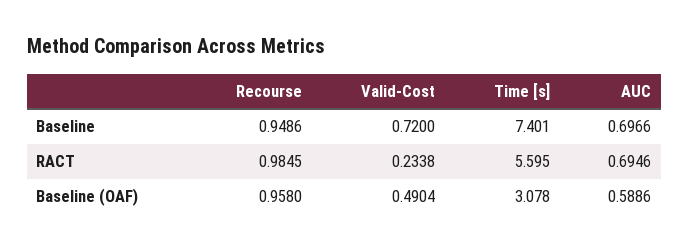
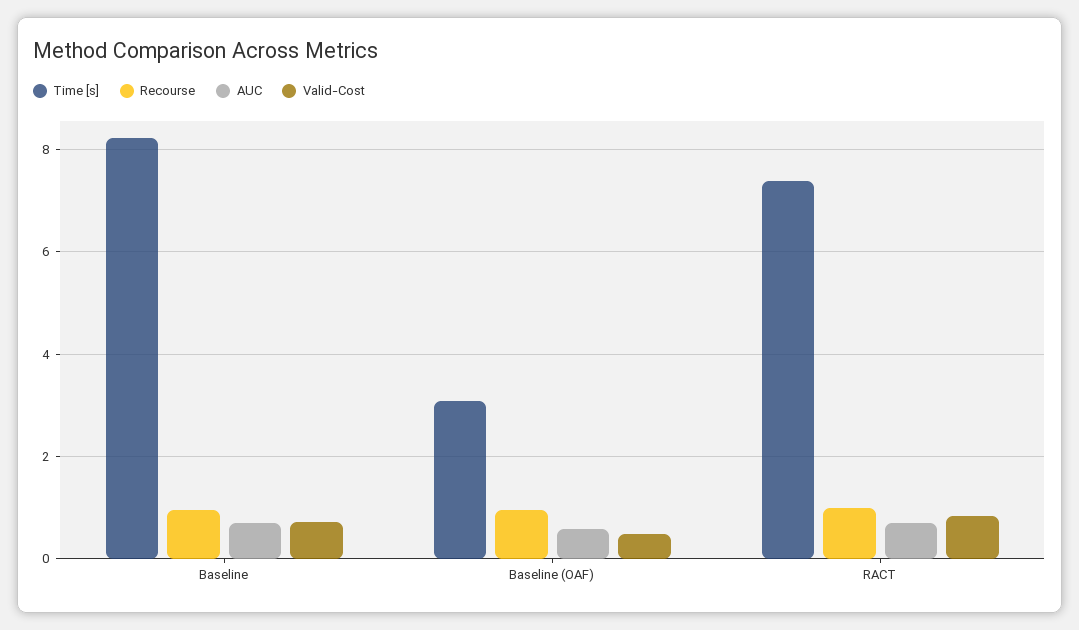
Time [s], Baseline: 7.401 -> 8.2
Valid-Cost, RACT: 0.2338 -> 0.8
Time [s], RACT: 5.595 -> 7.4

